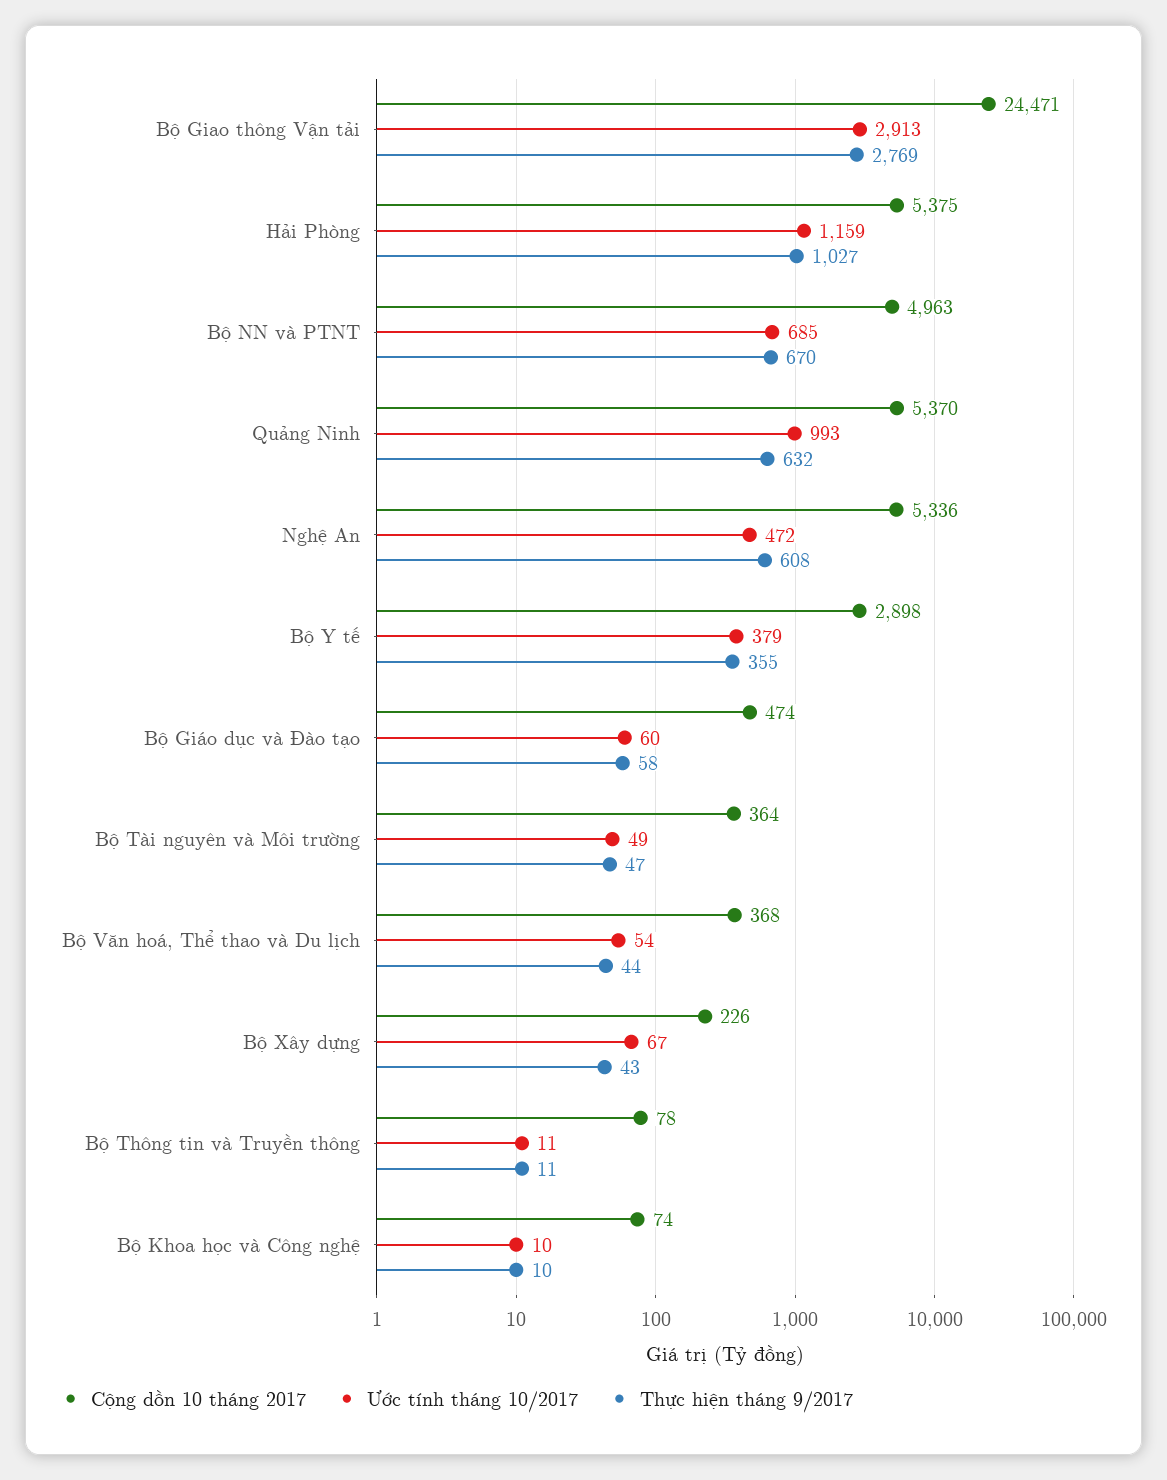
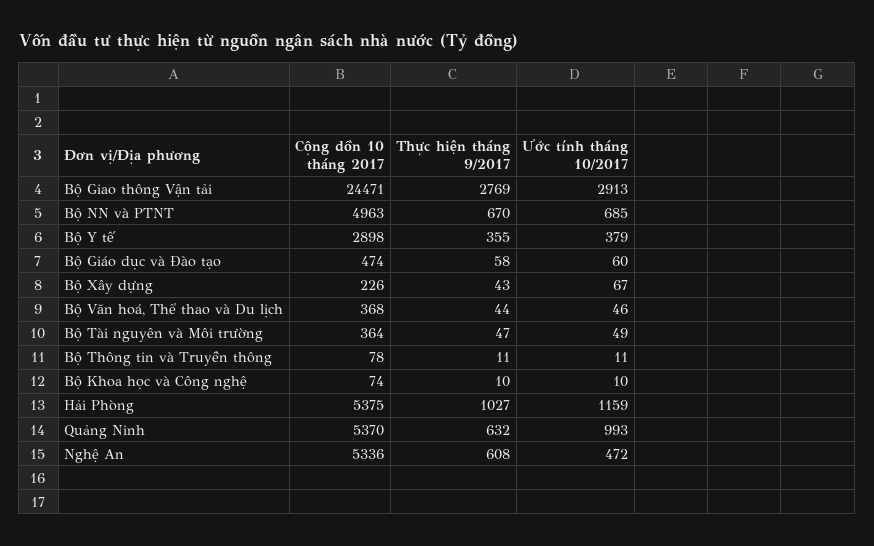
Ước tính tháng 10/2017, Bộ Văn hoá, Thể thao và Du lịch: 54 -> 46

